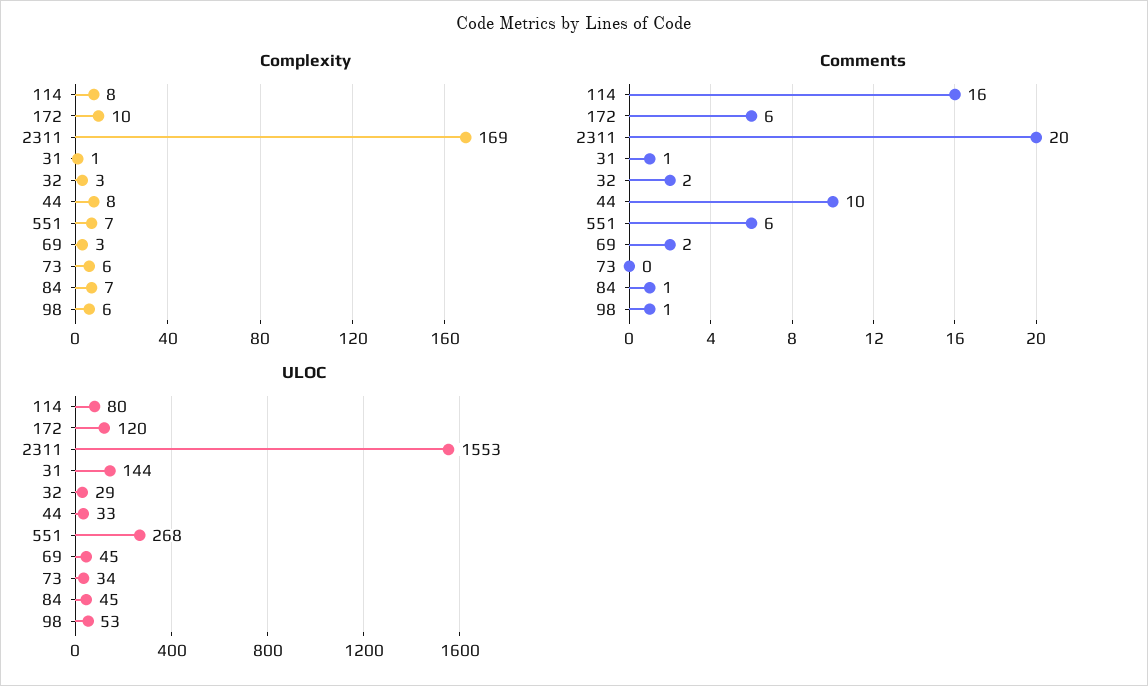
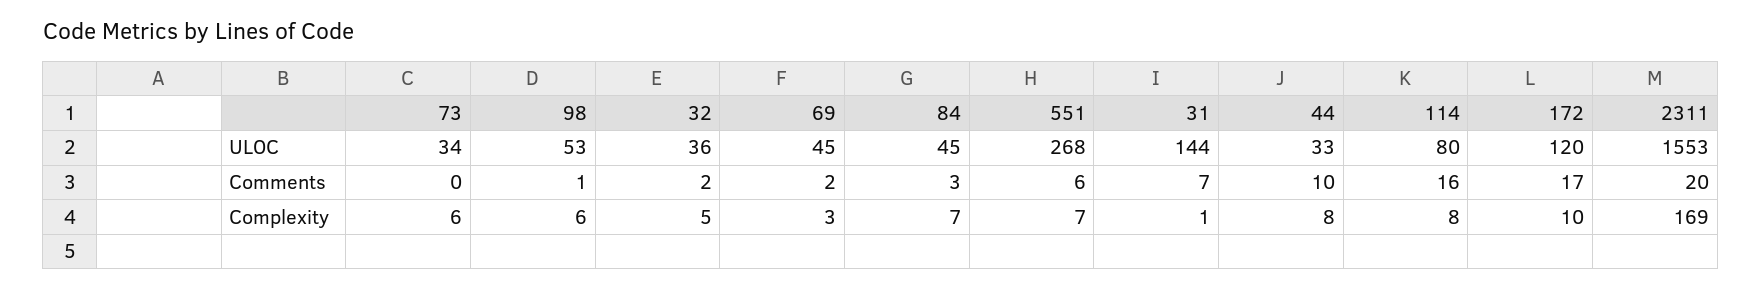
Complexity, 32: 3 -> 5
Comments, 172: 6 -> 17
Comments, 31: 1 -> 7
Comments, 84: 1 -> 3
ULOC, 32: 29 -> 36

